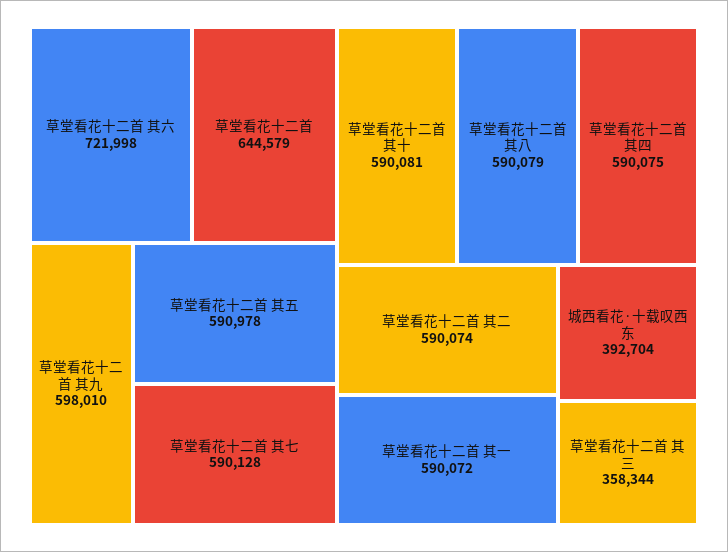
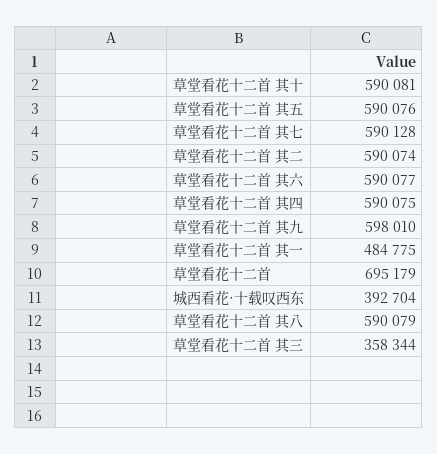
草堂看花十二首 其六: 721998 -> 590077
草堂看花十二首: 644579 -> 695179
草堂看花十二首 其五: 590978 -> 590076
草堂看花十二首 其一: 590072 -> 484775

